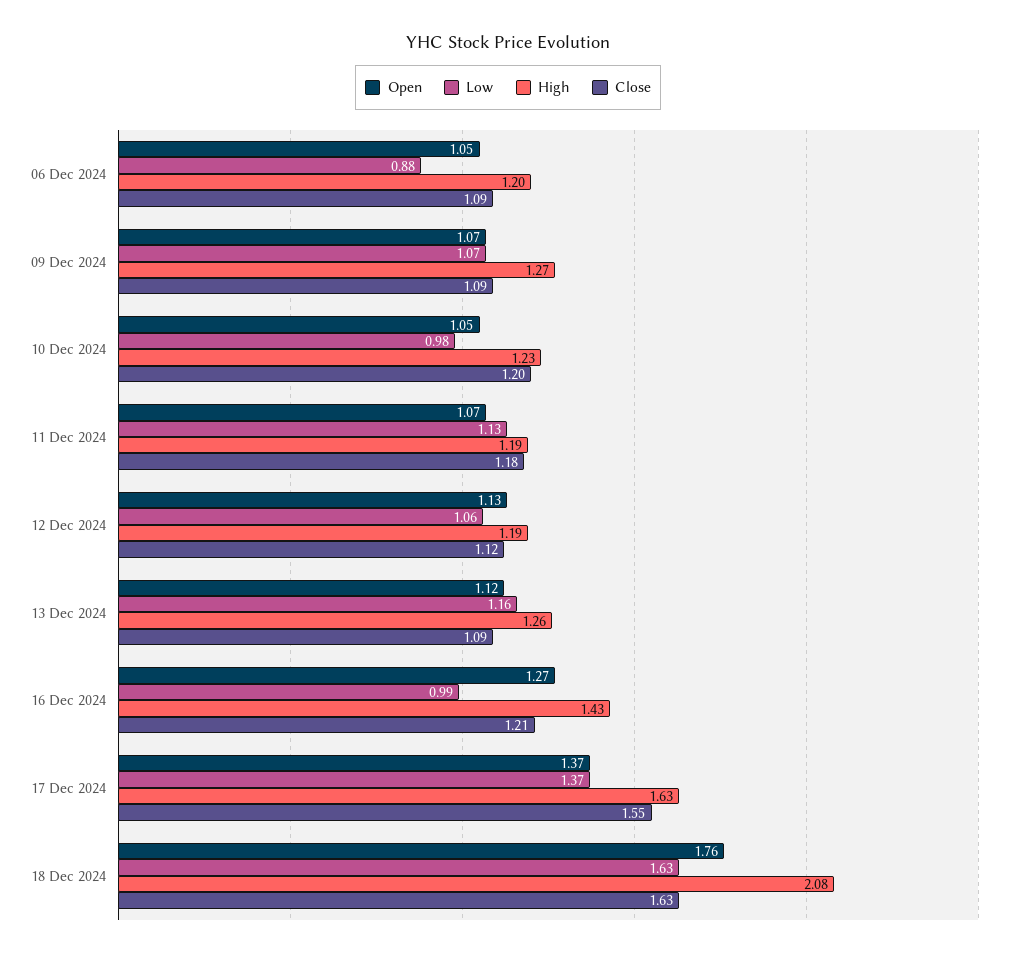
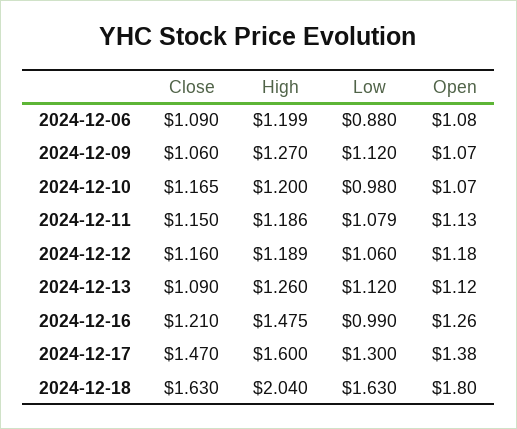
Open, 06 Dec 2024: 1.05 -> 1.08
Low, 09 Dec 2024: 1.07 -> 1.12
Close, 09 Dec 2024: 1.09 -> 1.06
Open, 10 Dec 2024: 1.05 -> 1.07
High, 10 Dec 2024: 1.23 -> 1.2
Close, 10 Dec 2024: 1.2 -> 1.165
Open, 11 Dec 2024: 1.07 -> 1.13
Low, 11 Dec 2024: 1.13 -> 1.079
Close, 11 Dec 2024: 1.18 -> 1.15
Open, 12 Dec 2024: 1.13 -> 1.18
Close, 12 Dec 2024: 1.12 -> 1.16
Low, 13 Dec 2024: 1.16 -> 1.12
Open, 16 Dec 2024: 1.27 -> 1.26
High, 16 Dec 2024: 1.43 -> 1.475
Open, 17 Dec 2024: 1.37 -> 1.38
Low, 17 Dec 2024: 1.37 -> 1.3
High, 17 Dec 2024: 1.63 -> 1.6
Close, 17 Dec 2024: 1.55 -> 1.47
Open, 18 Dec 2024: 1.76 -> 1.8
High, 18 Dec 2024: 2.08 -> 2.04

